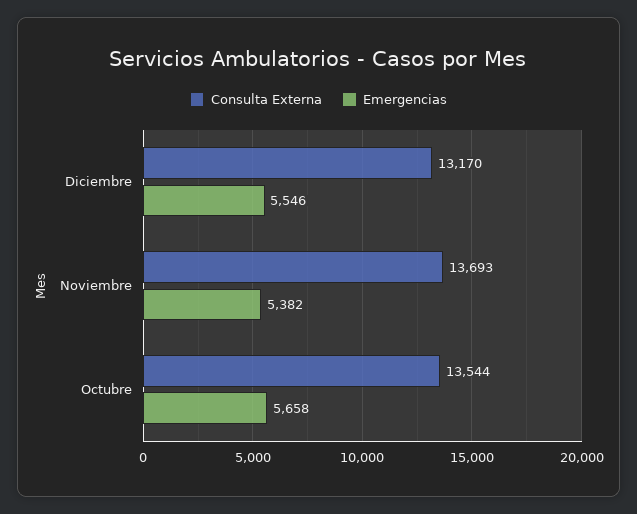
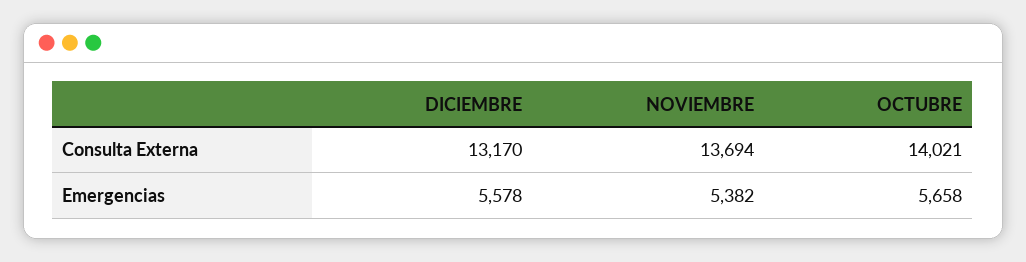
Emergencias, Diciembre: 5546 -> 5578
Consulta Externa, Noviembre: 13693 -> 13694
Consulta Externa, Octubre: 13544 -> 14021

